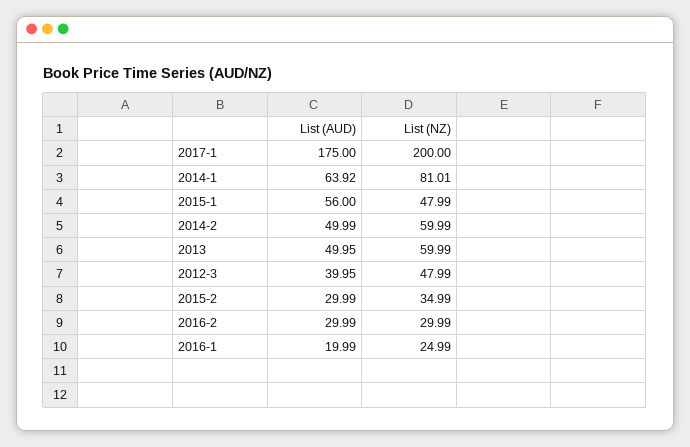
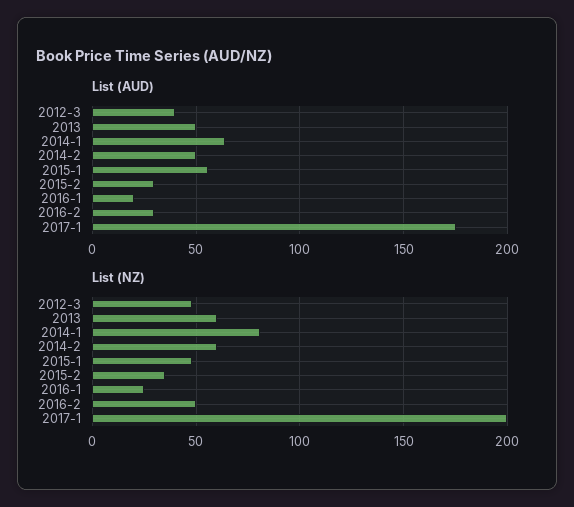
List (NZ), 2016-2: 29.99 -> 50

